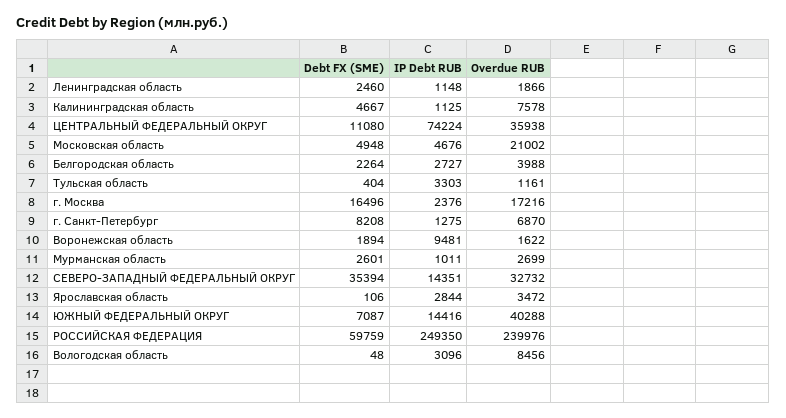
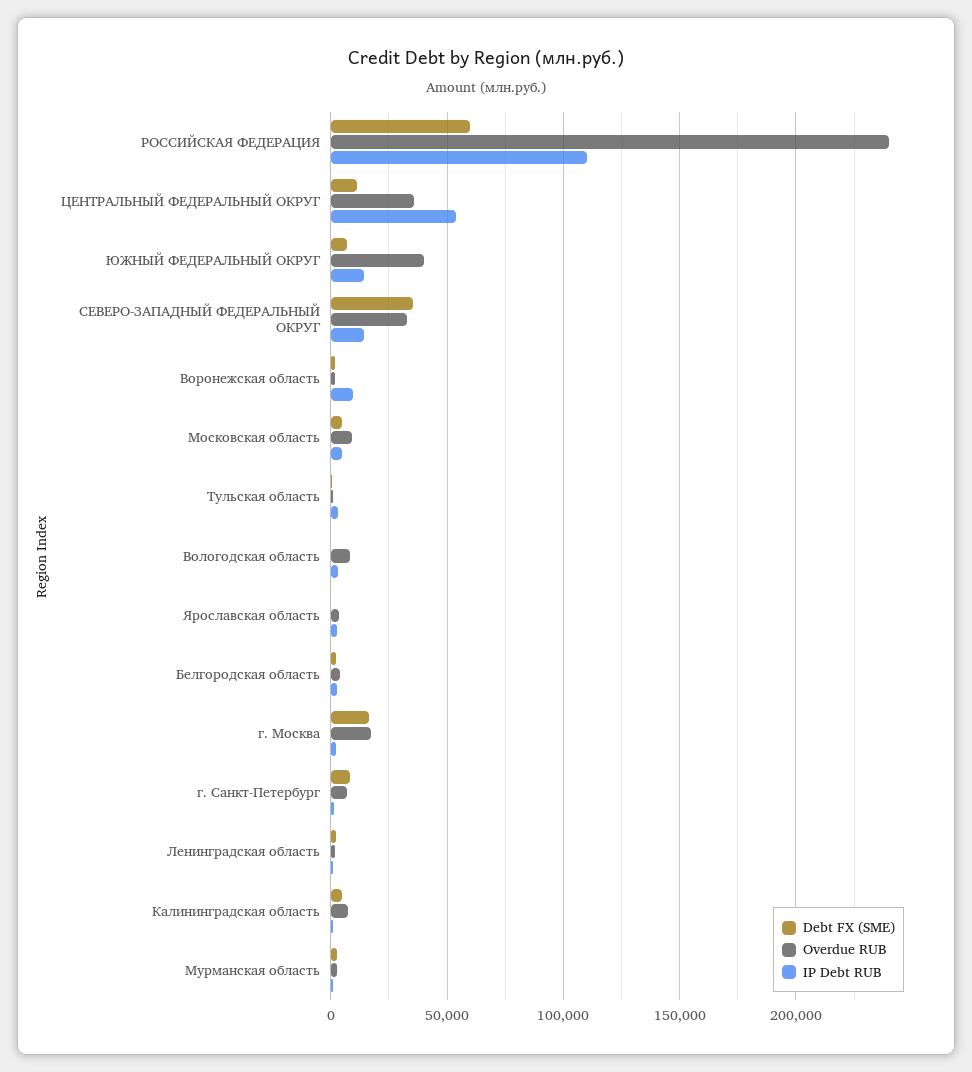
IP Debt RUB, ЦЕНТРАЛЬНЫЙ ФЕДЕРАЛЬНЫЙ ОКРУГ: 74224 -> 55000
Overdue RUB, Московская область: 21002 -> 10000
IP Debt RUB, РОССИЙСКАЯ ФЕДЕРАЦИЯ: 249350 -> 110000

